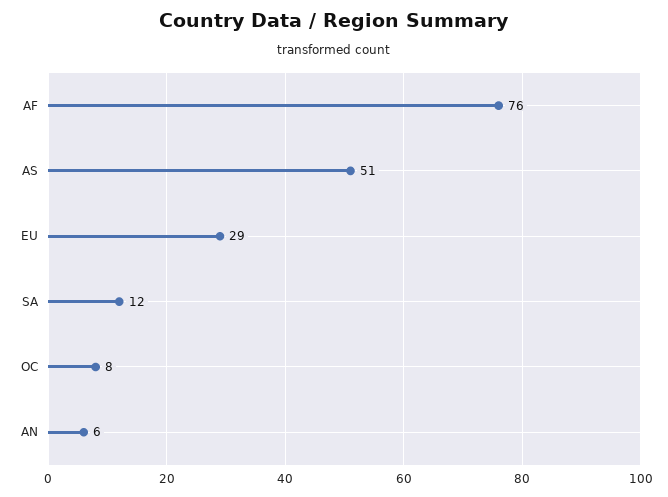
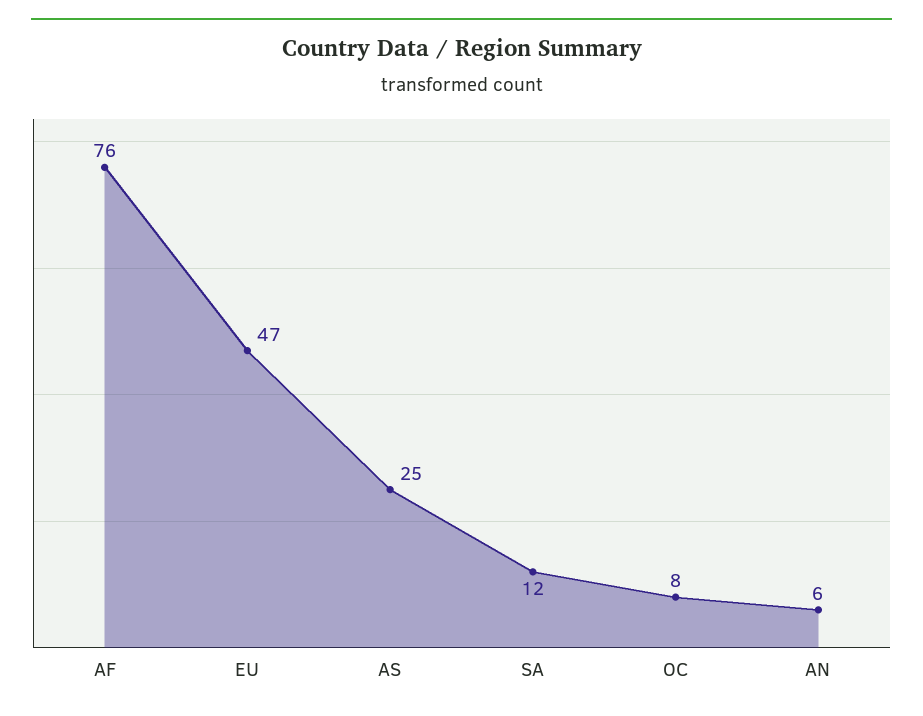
AS: 51 -> 25
EU: 29 -> 47

